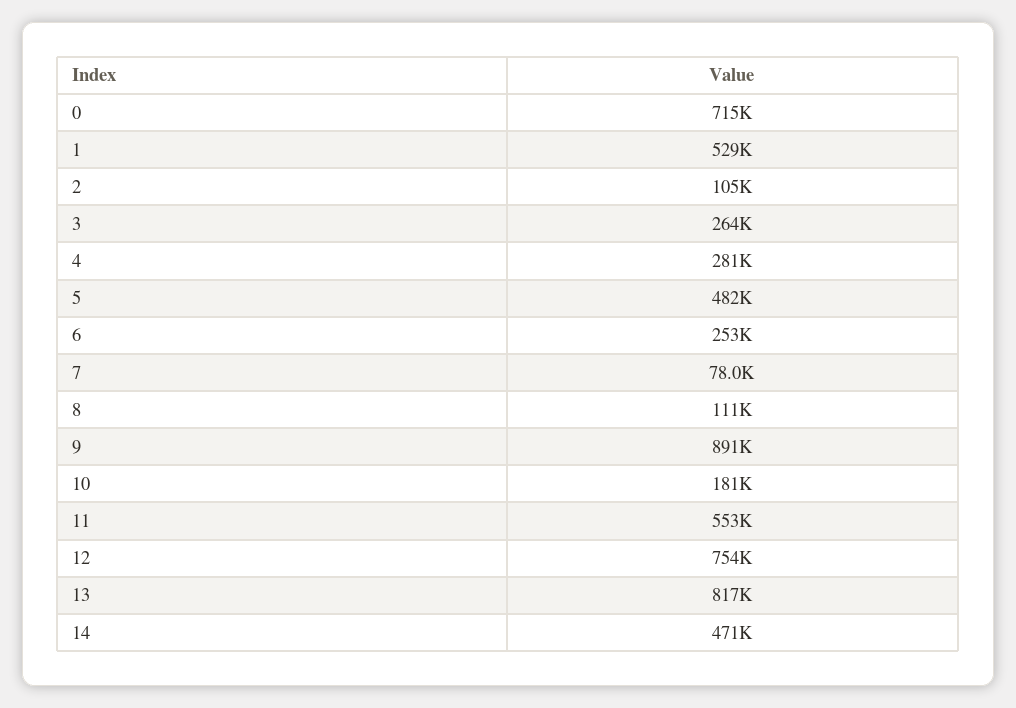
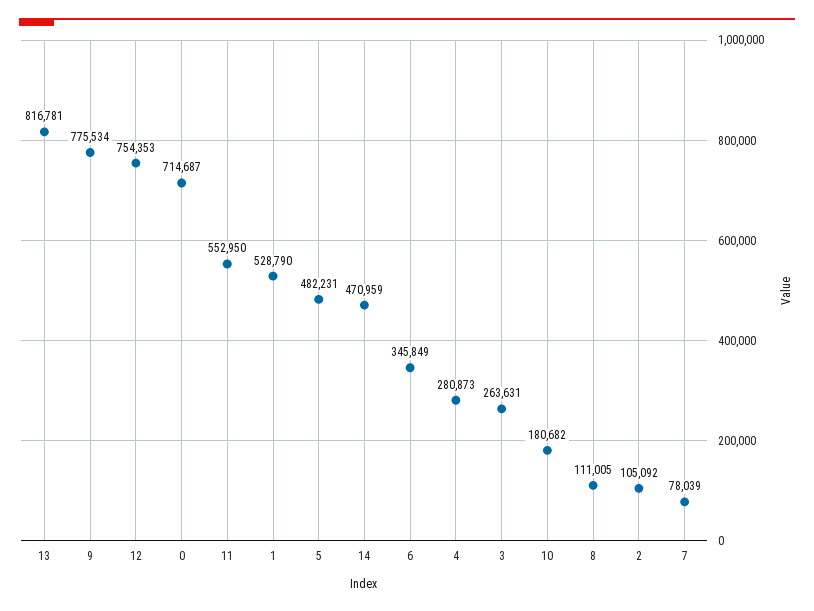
6: 253000 -> 345849
9: 891000 -> 775534

